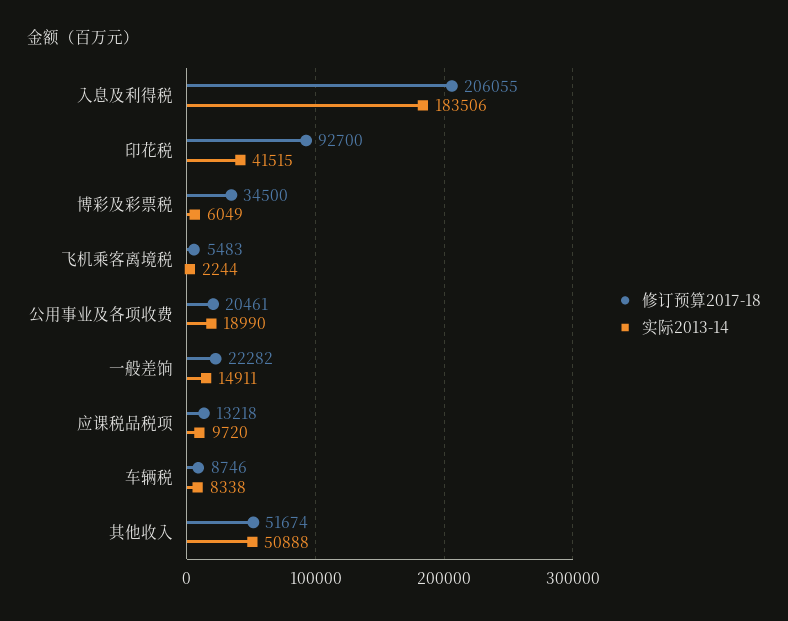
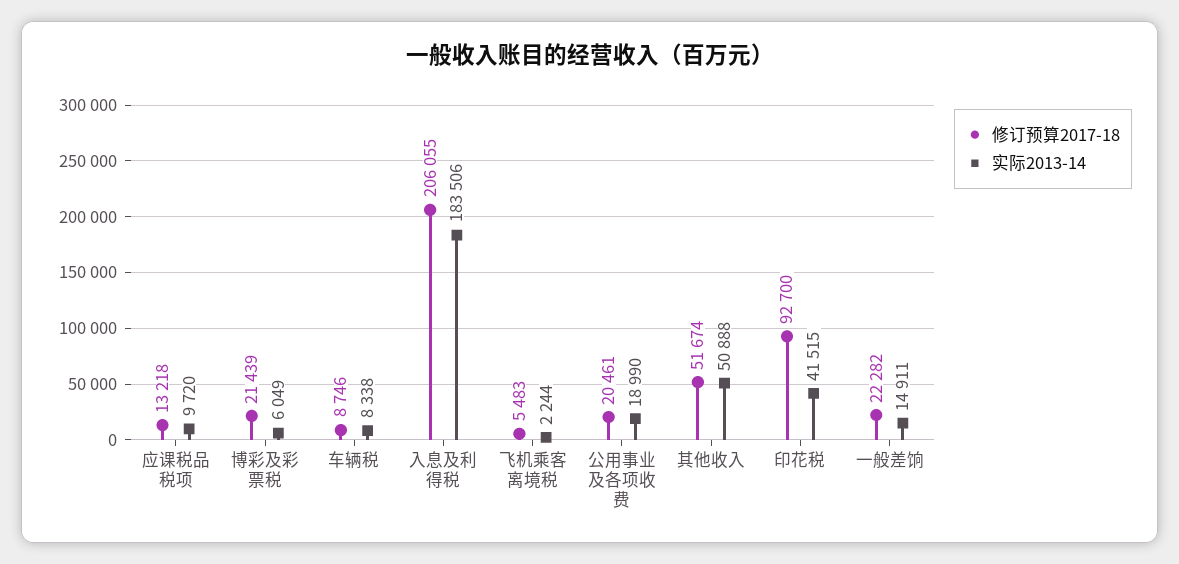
修订预算2017-18, 博彩及彩票税: 34500 -> 21439

